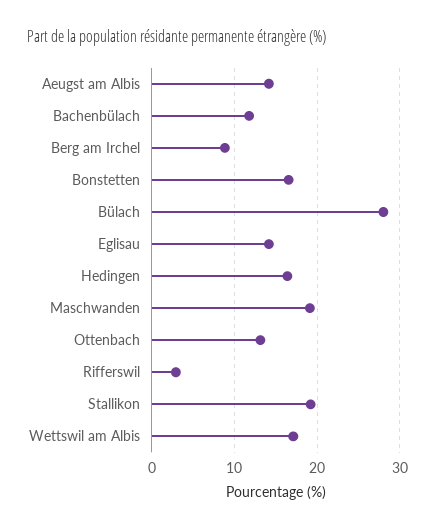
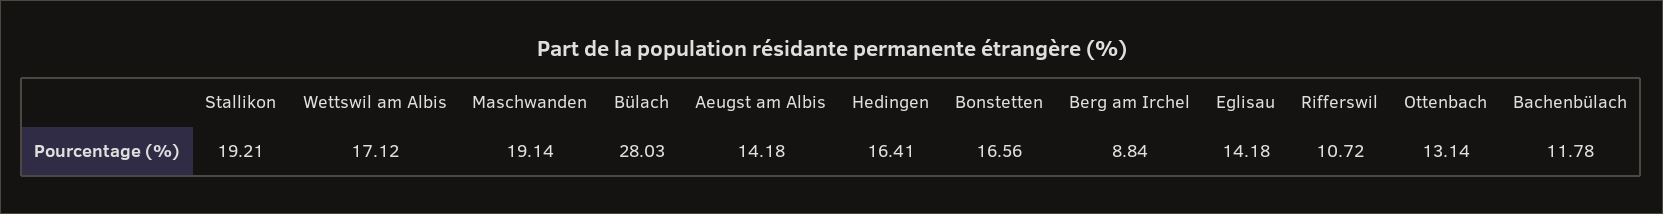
Rifferswil: 3 -> 10.72

